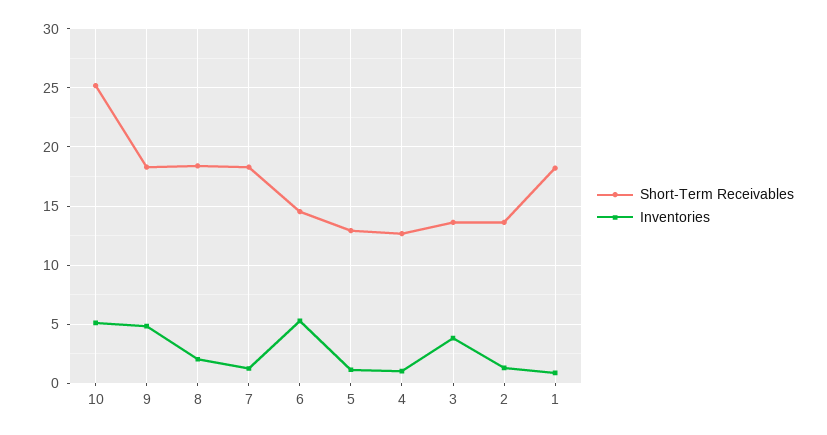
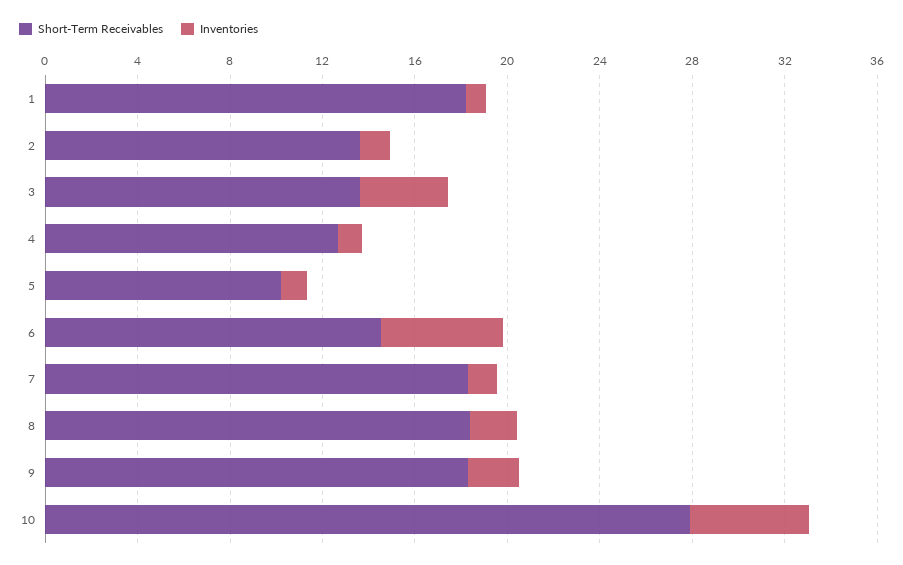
Short-Term Receivables, 10: 25 -> 28
Inventories, 9: 5 -> 2
Short-Term Receivables, 5: 13 -> 10

